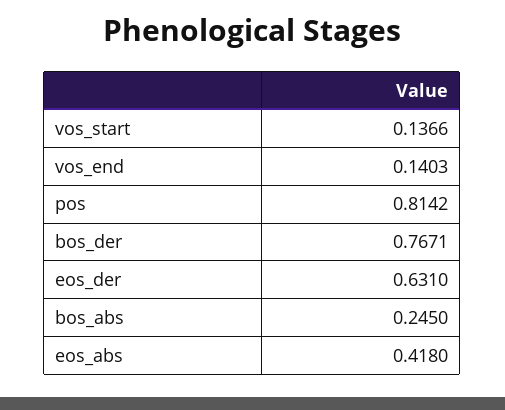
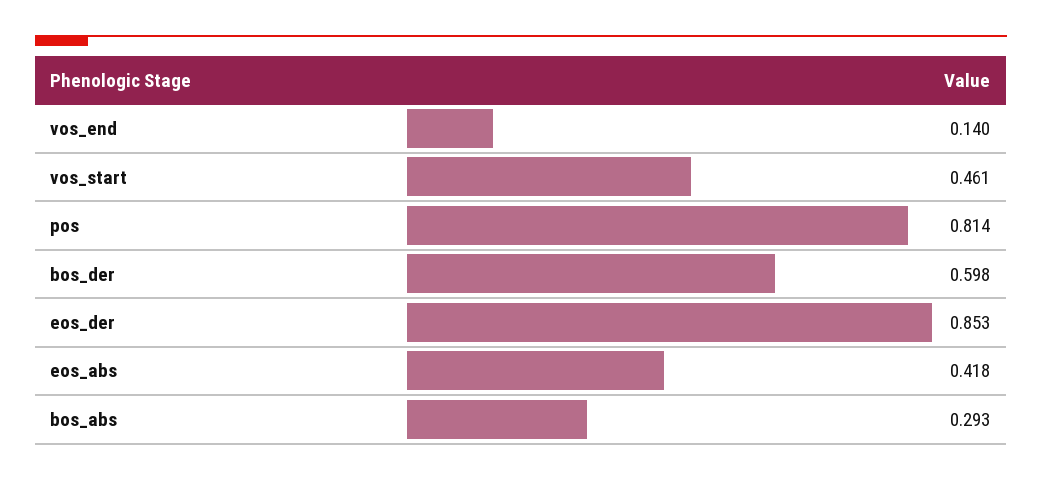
vos_start: 0.1366 -> 0.461
bos_der: 0.7671 -> 0.598
eos_der: 0.631 -> 0.853
bos_abs: 0.245 -> 0.293

